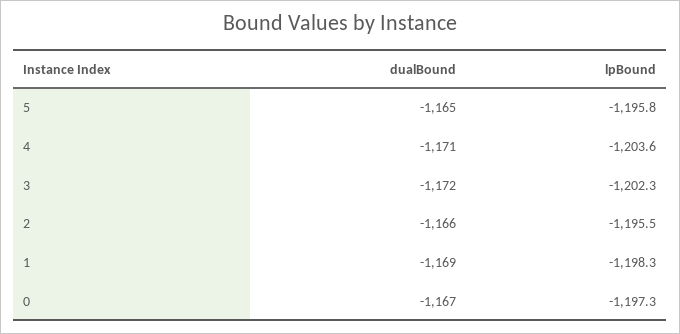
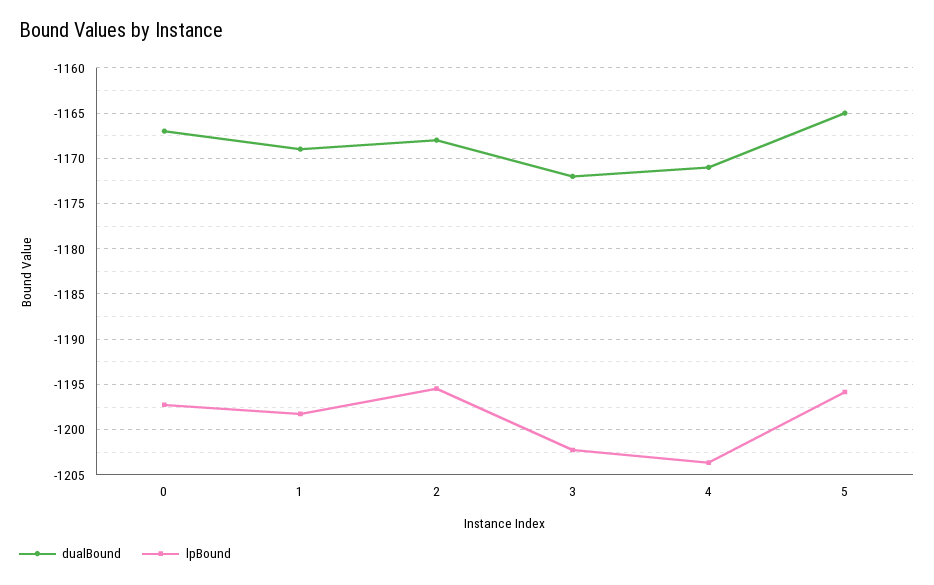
dualBound, 2: -1166 -> -1168

